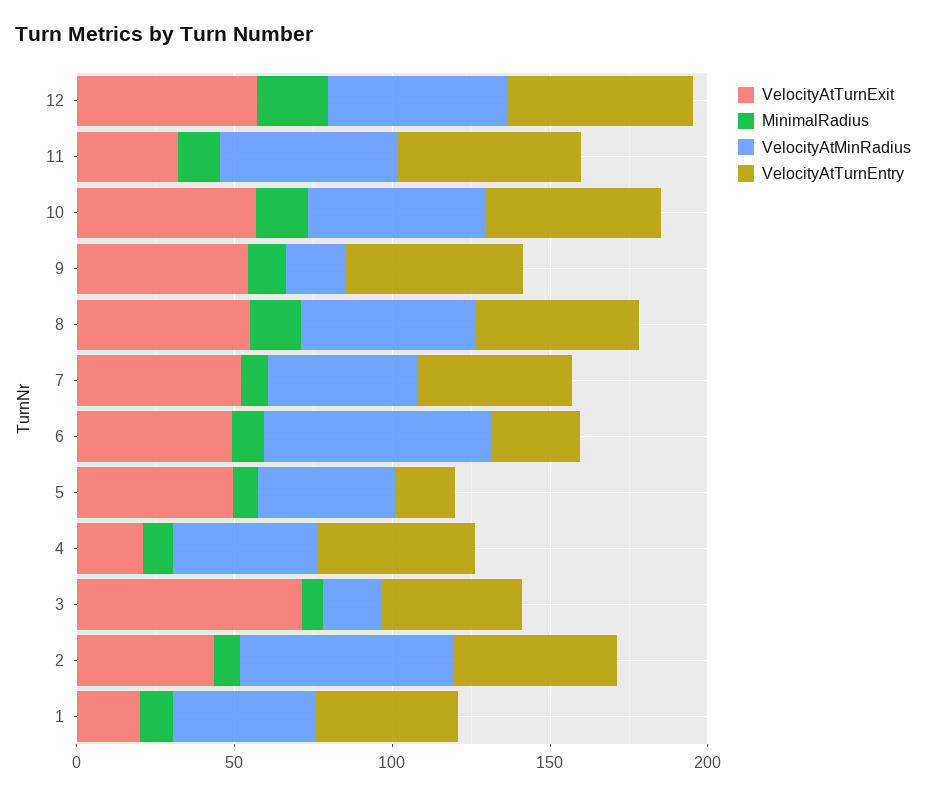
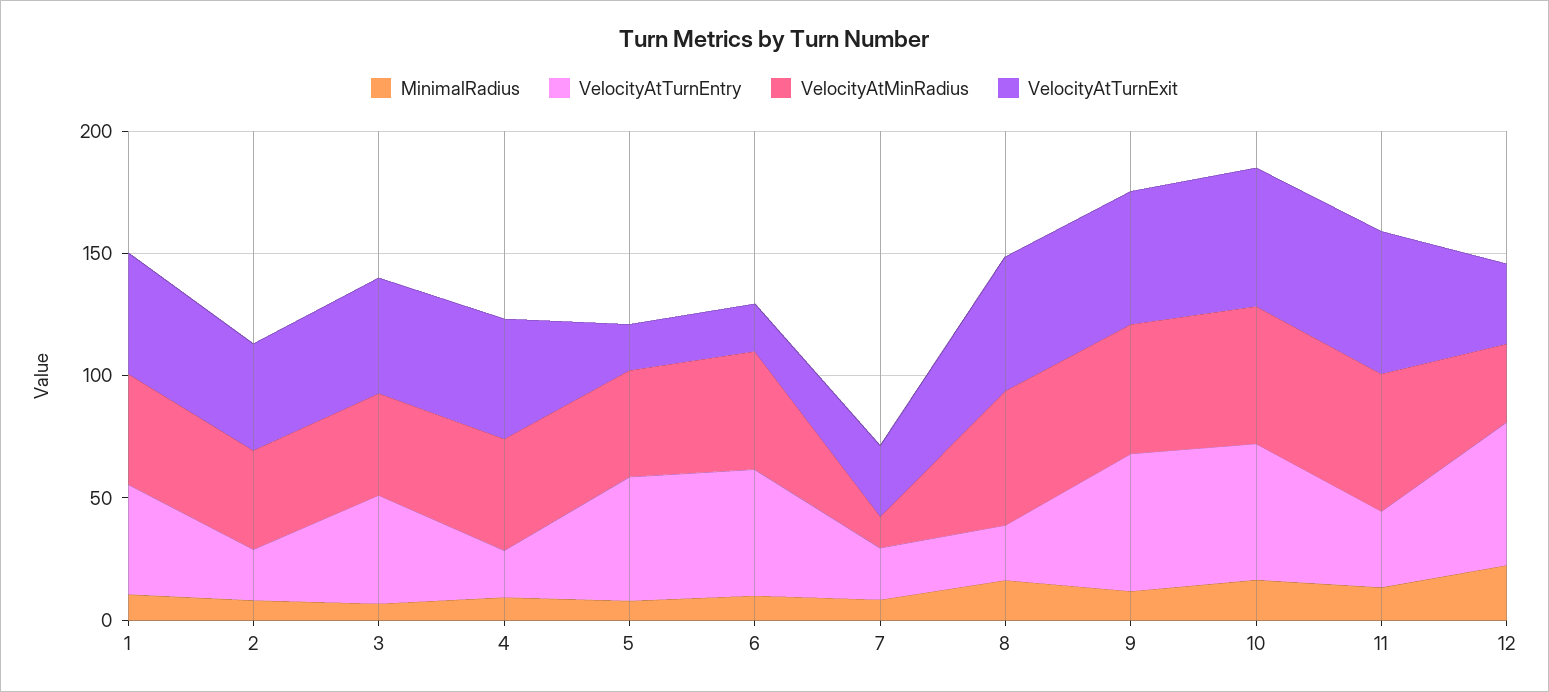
VelocityAtTurnExit, 12: 60 -> 30
VelocityAtMinRadius, 12: 60 -> 30
VelocityAtTurnExit, 11: 30 -> 60
VelocityAtTurnEntry, 11: 60 -> 30
VelocityAtMinRadius, 9: 20 -> 50
VelocityAtTurnEntry, 8: 50 -> 20
VelocityAtTurnExit, 7: 50 -> 30
VelocityAtMinRadius, 7: 50 -> 10
VelocityAtTurnEntry, 7: 50 -> 20
VelocityAtTurnExit, 6: 50 -> 20
VelocityAtMinRadius, 6: 70 -> 50
VelocityAtTurnEntry, 6: 30 -> 50
VelocityAtTurnExit, 5: 50 -> 20
VelocityAtTurnEntry, 5: 20 -> 50
VelocityAtTurnExit, 4: 20 -> 50
VelocityAtTurnEntry, 4: 50 -> 20
VelocityAtTurnExit, 3: 70 -> 50
VelocityAtMinRadius, 3: 20 -> 40
VelocityAtMinRadius, 2: 70 -> 40
VelocityAtTurnEntry, 2: 50 -> 20
VelocityAtTurnExit, 1: 20 -> 50

